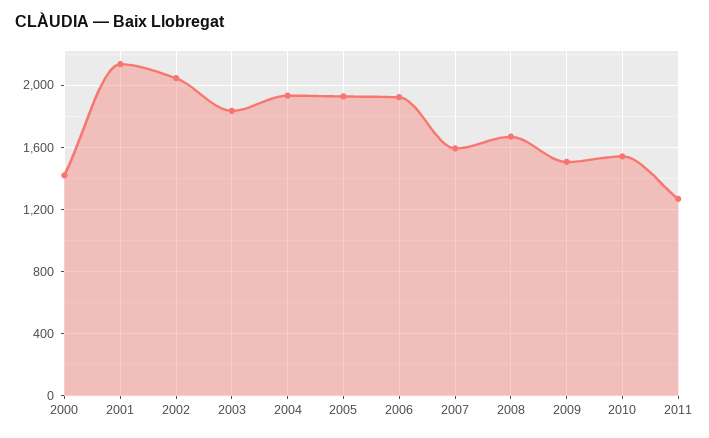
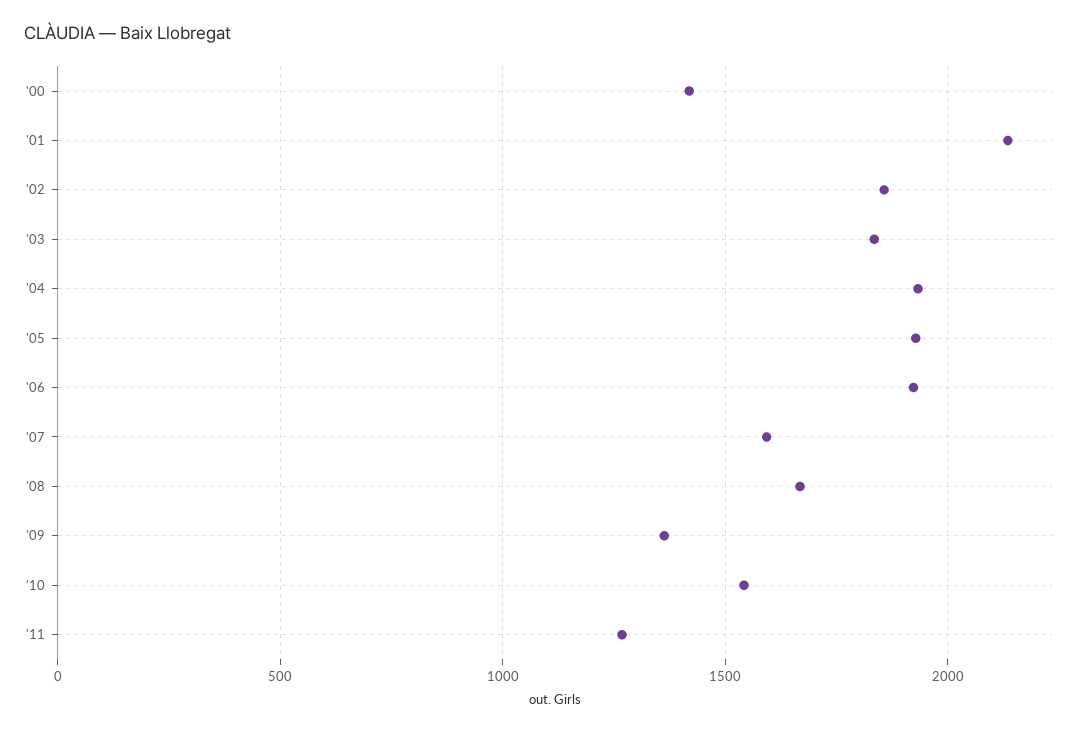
2002: 2050 -> 1850
2009: 1500 -> 1350

